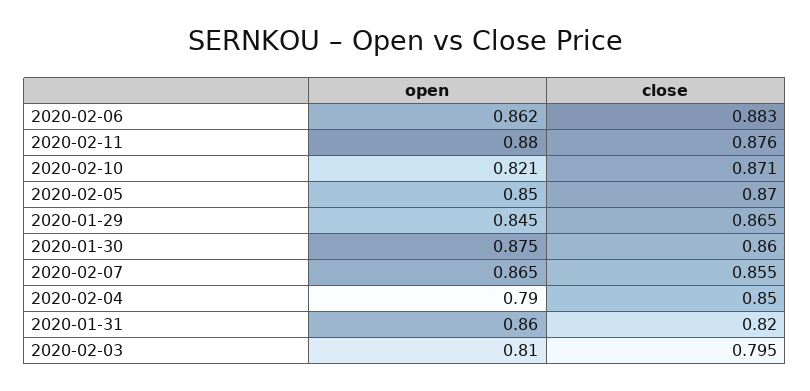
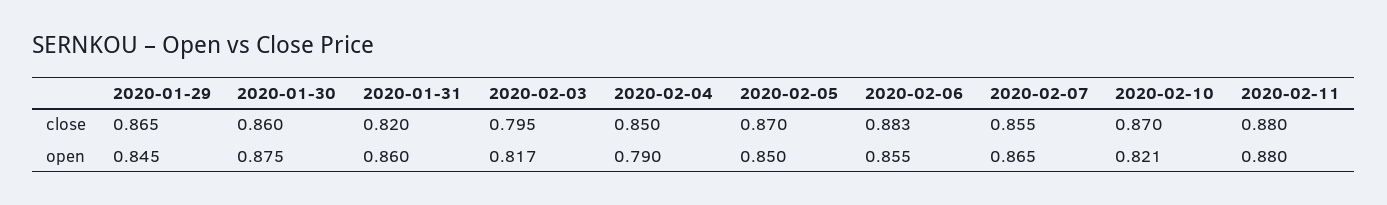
open, 2020-02-06: 0.862 -> 0.855
close, 2020-02-11: 0.876 -> 0.88
close, 2020-02-10: 0.871 -> 0.87
open, 2020-02-03: 0.81 -> 0.817

